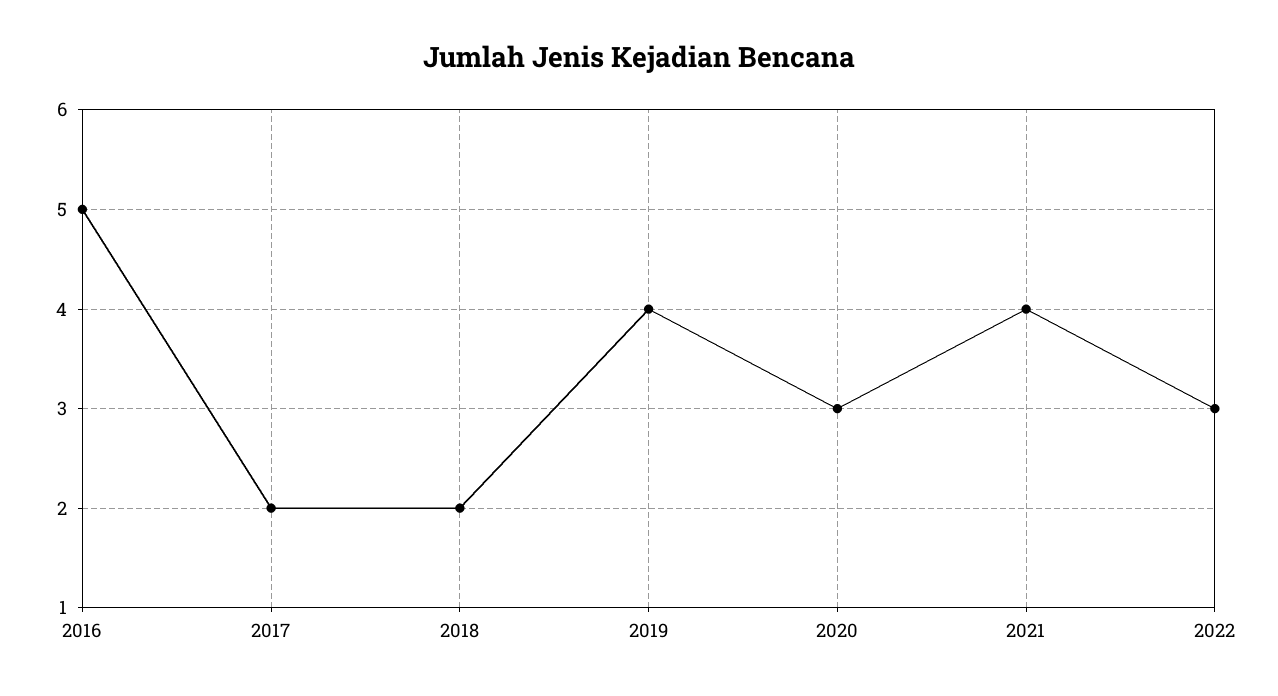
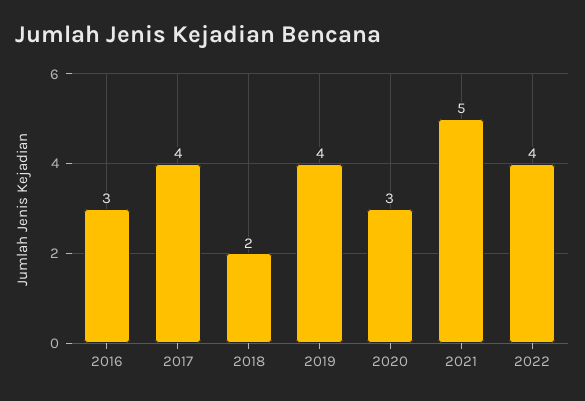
2016: 5 -> 3
2017: 2 -> 4
2021: 4 -> 5
2022: 3 -> 4

